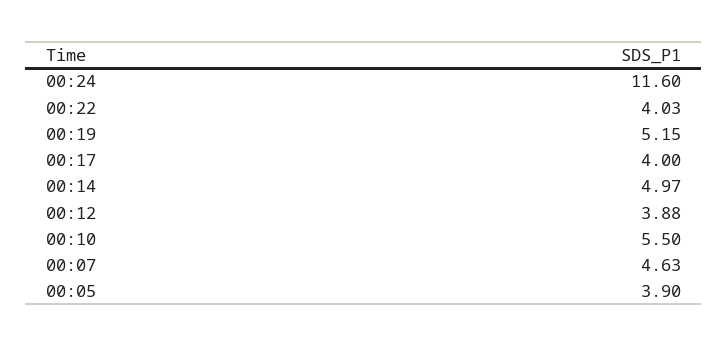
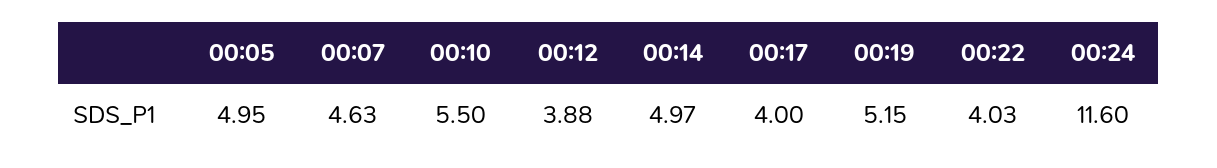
00:05: 3.9 -> 4.95

